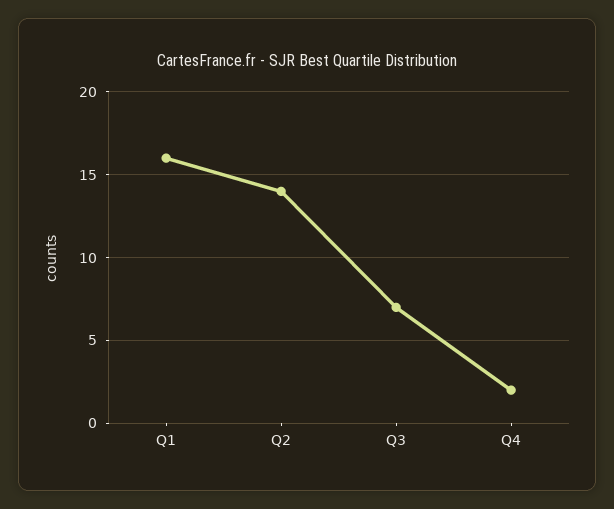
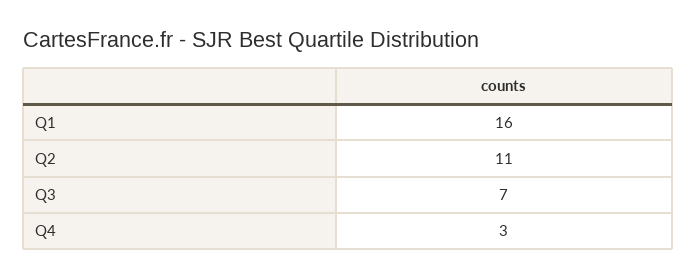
Q2: 14 -> 11
Q4: 2 -> 3

